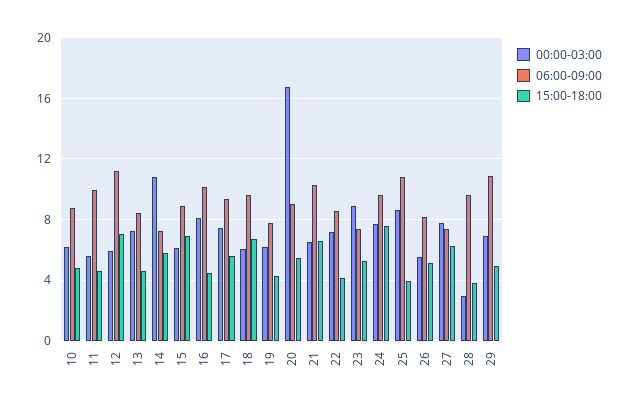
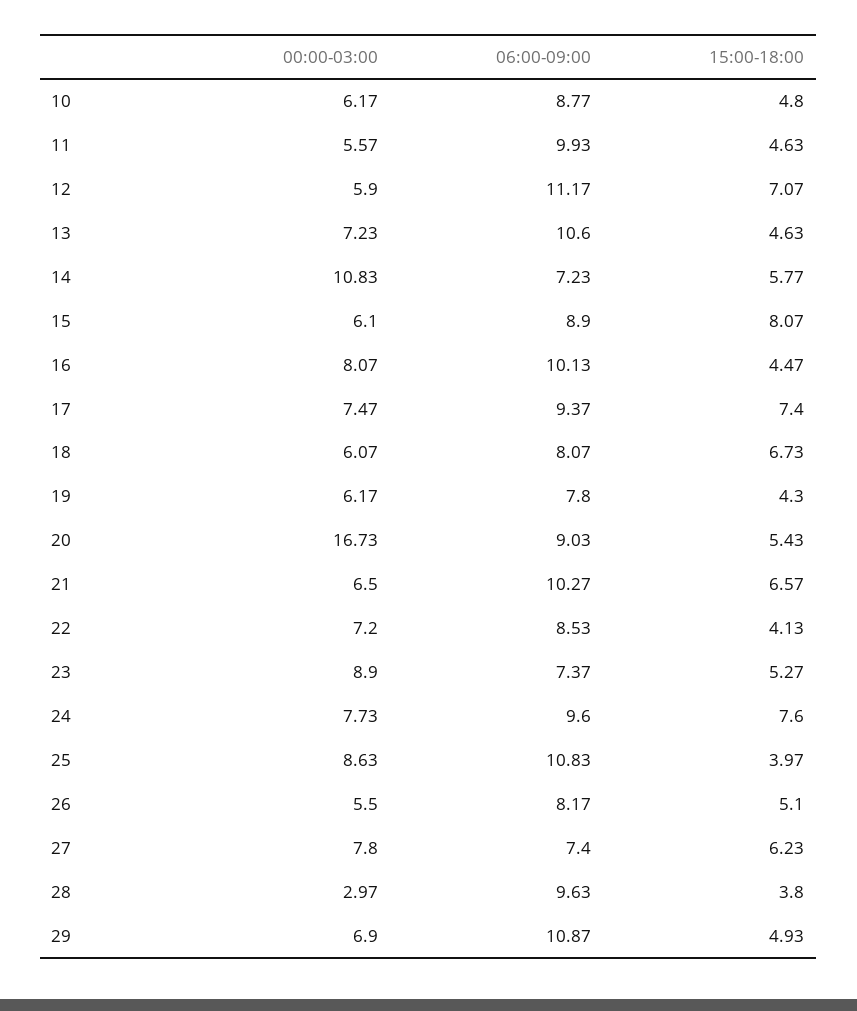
06:00-09:00, 13: 8.5 -> 10.6
15:00-18:00, 15: 7 -> 8.07
15:00-18:00, 17: 5.5 -> 7.4
06:00-09:00, 18: 9.5 -> 8.07

